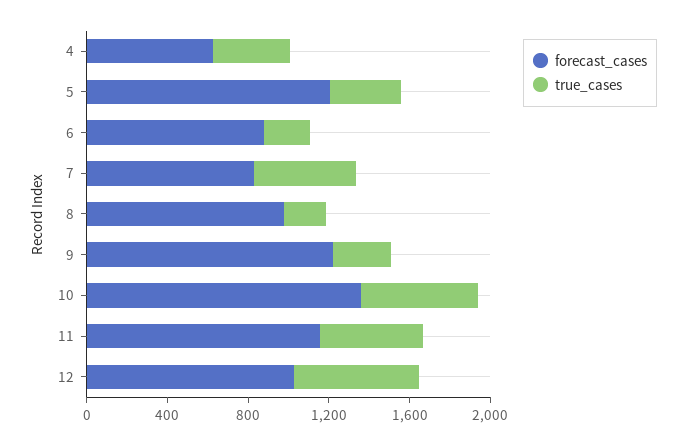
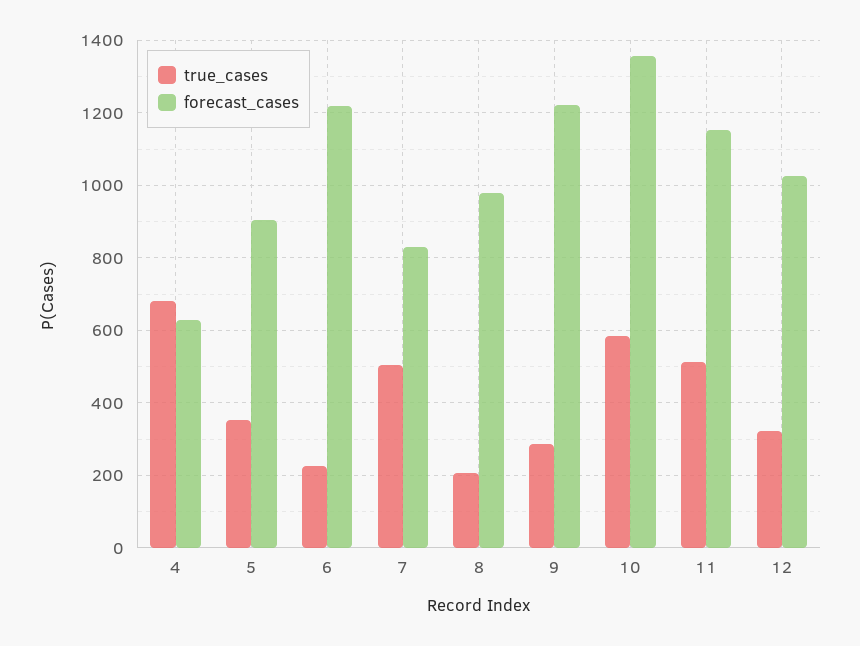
true_cases, 4: 400 -> 680
forecast_cases, 5: 1200 -> 900
forecast_cases, 6: 900 -> 1220
true_cases, 12: 600 -> 320

